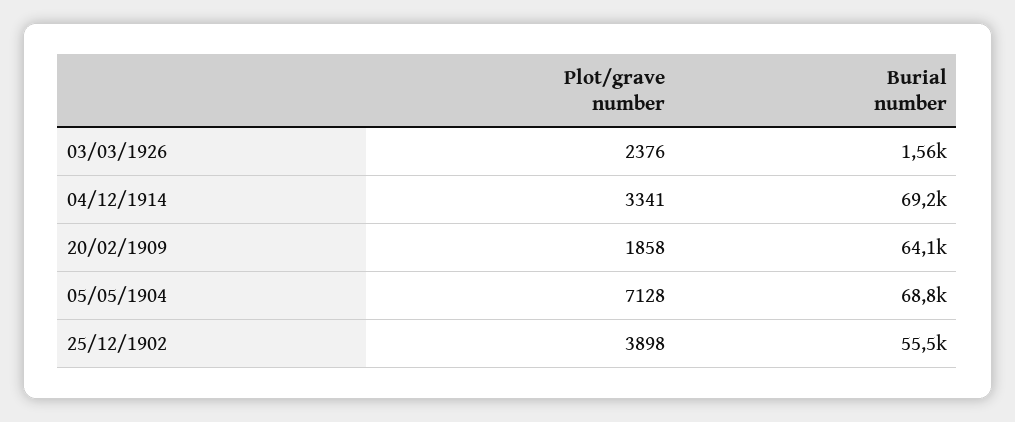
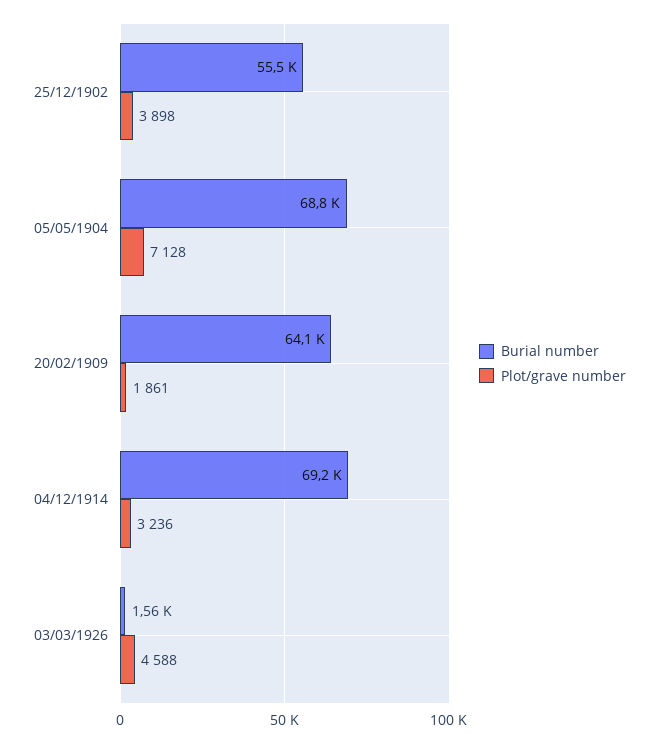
Plot/grave number, 03/03/1926: 2376 -> 4588
Plot/grave number, 04/12/1914: 3341 -> 3236
Plot/grave number, 20/02/1909: 1858 -> 1861

